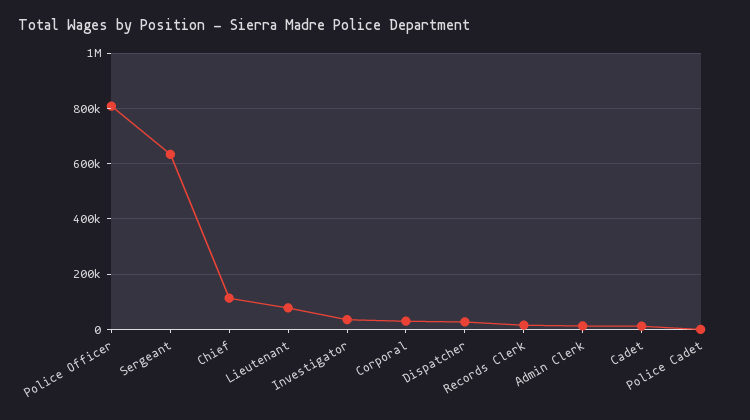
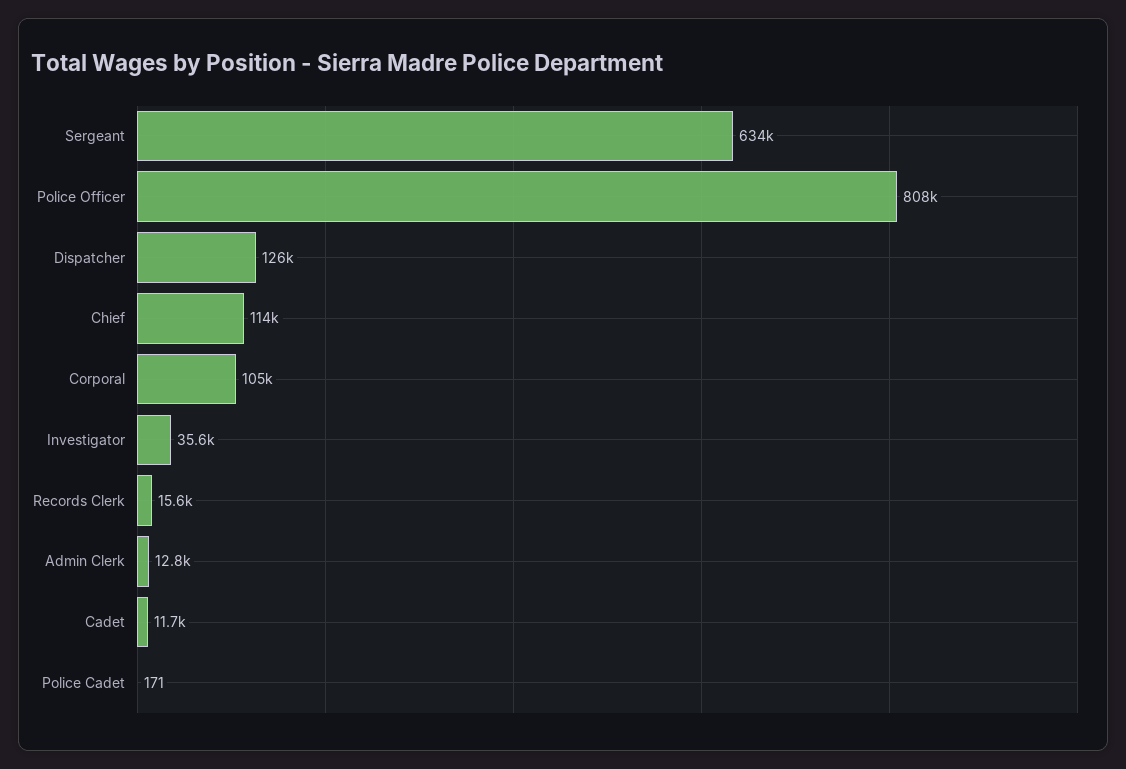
Lieutenant: 75000 -> none
Corporal: 25000 -> 105000
Dispatcher: 25000 -> 126000

